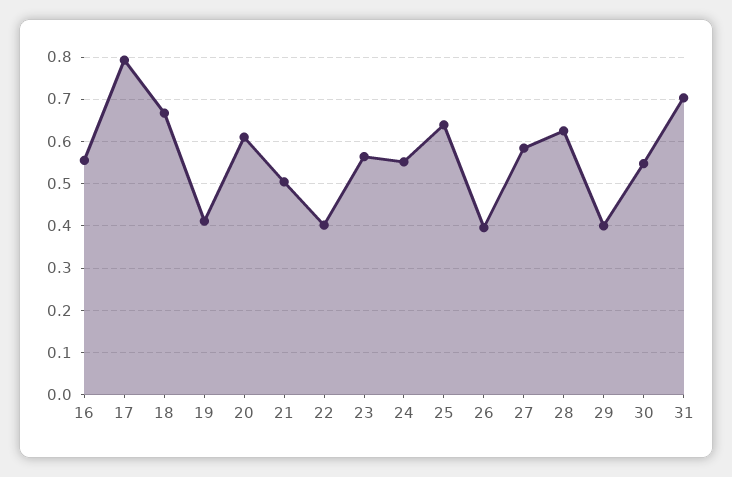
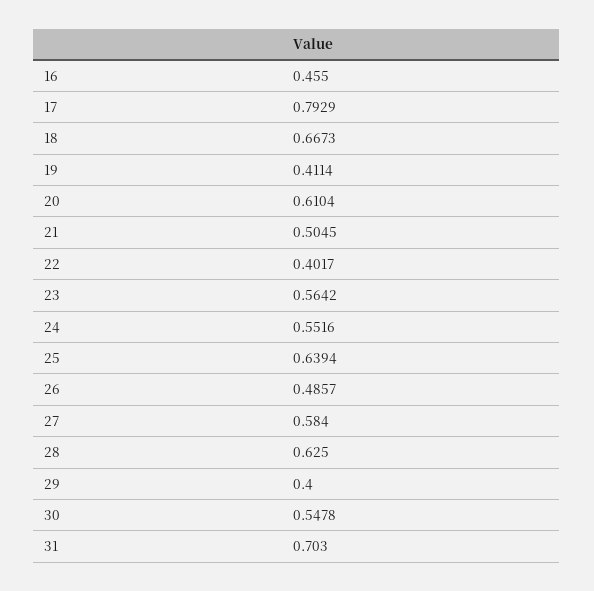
16: 0.56 -> 0.455
26: 0.4 -> 0.4857

